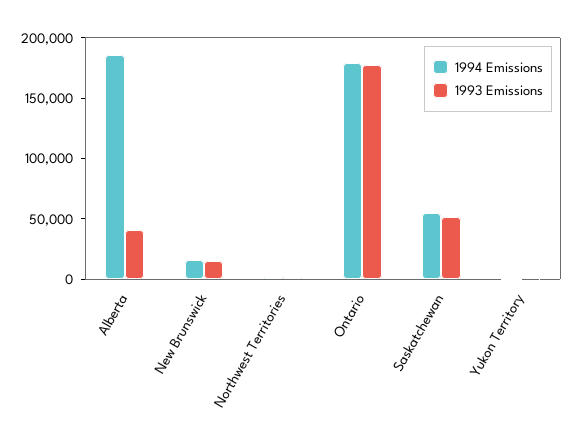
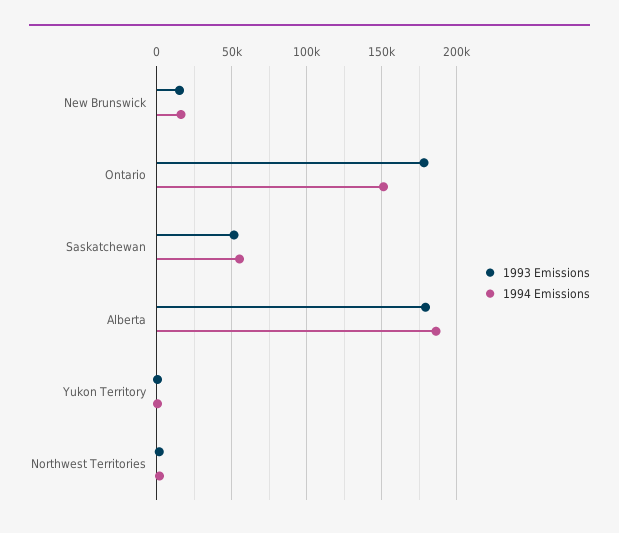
1993 Emissions, Alberta: 40000 -> 180000
1994 Emissions, Ontario: 180000 -> 150000

